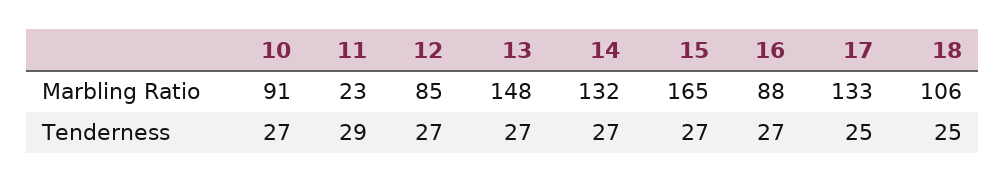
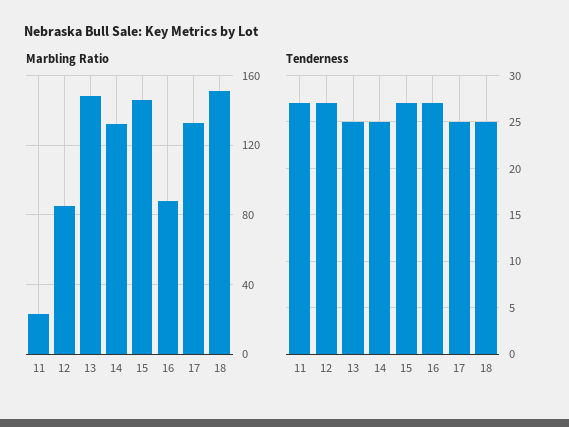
Marbling Ratio, 10: 91 -> none
Marbling Ratio, 15: 165 -> 145
Marbling Ratio, 18: 106 -> 150
Tenderness, 10: 27 -> none
Tenderness, 11: 29 -> 27
Tenderness, 13: 27 -> 25
Tenderness, 14: 27 -> 25

